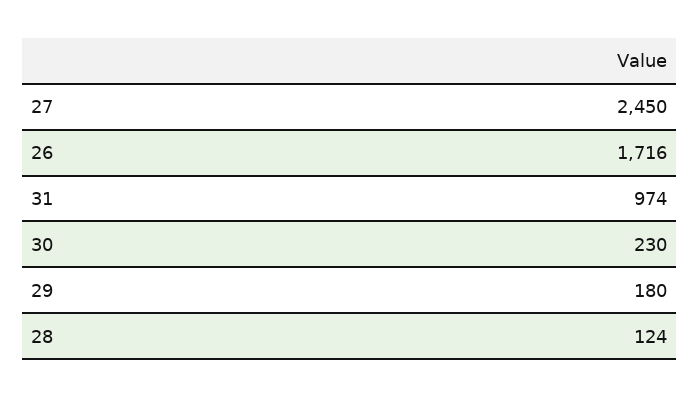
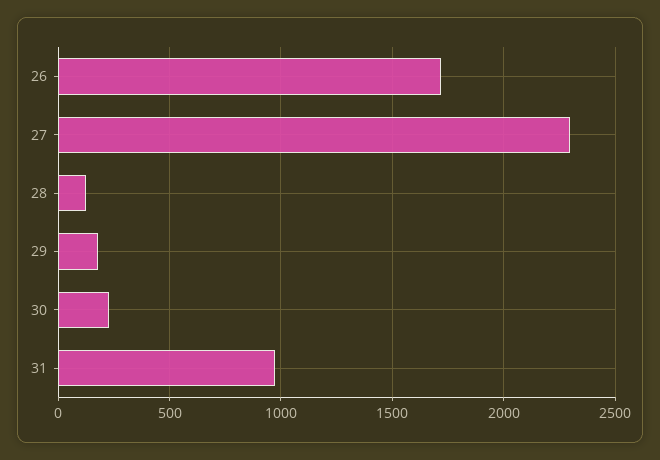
27: 2450 -> 2300

